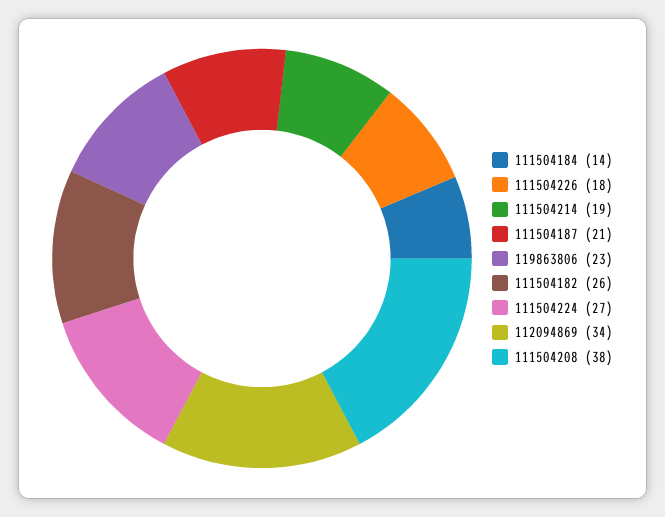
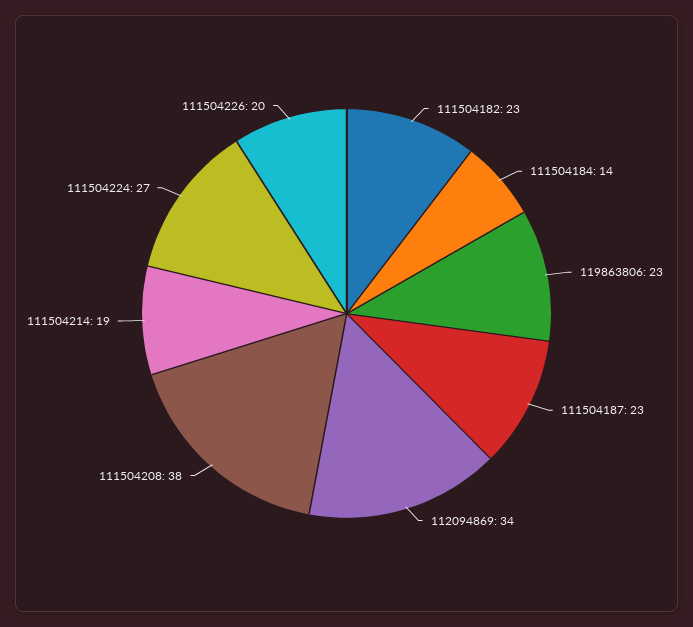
111504226: 18 -> 20
111504187: 21 -> 23
111504182: 26 -> 23

